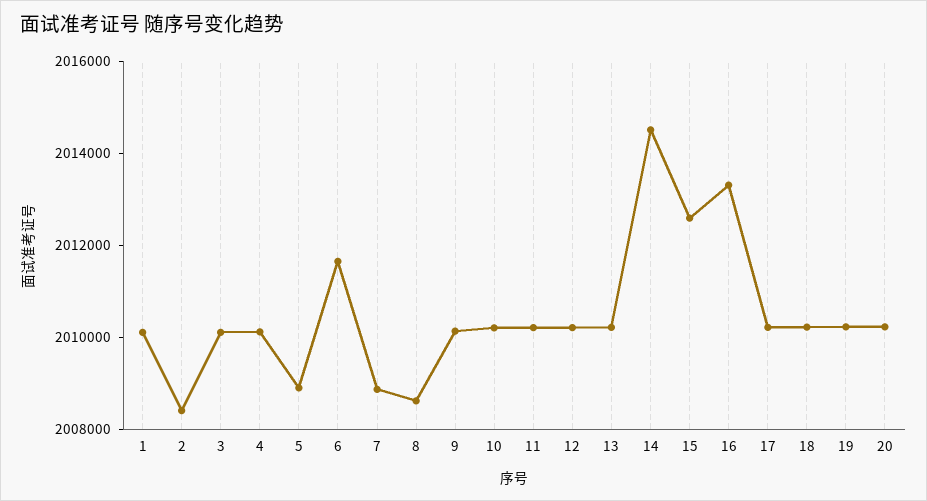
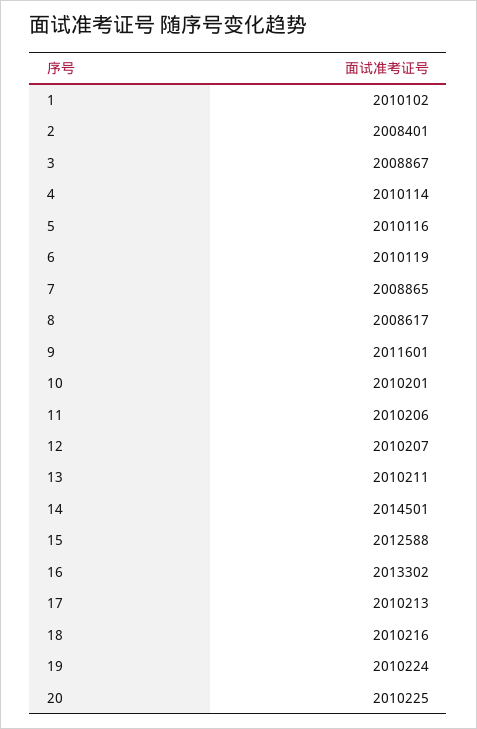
3: 2010000 -> 2008867
5: 2009000 -> 2010116
6: 2011500 -> 2010119
9: 2010000 -> 2011601

